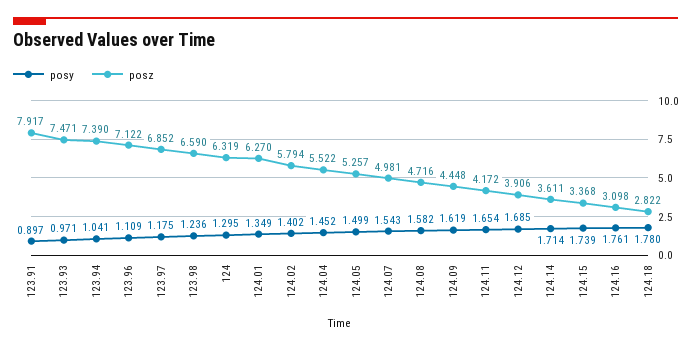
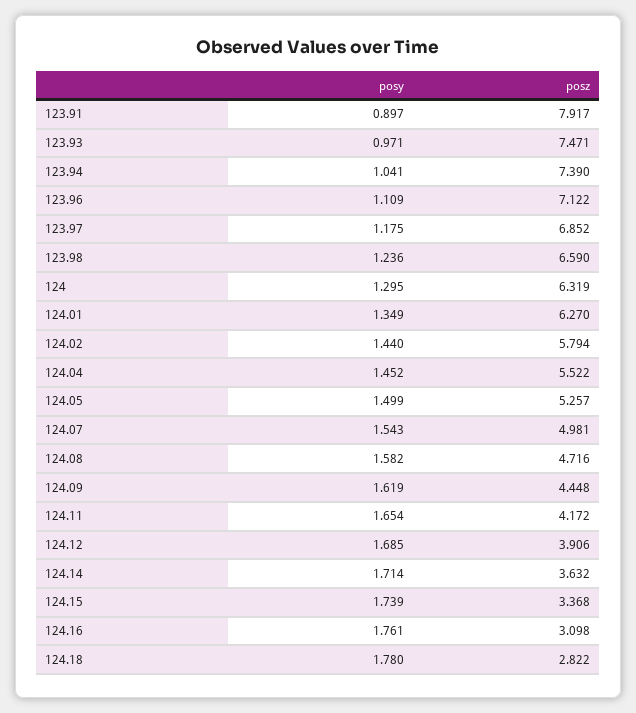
posy, 124.02: 1.402 -> 1.44
posz, 124.14: 3.611 -> 3.632

